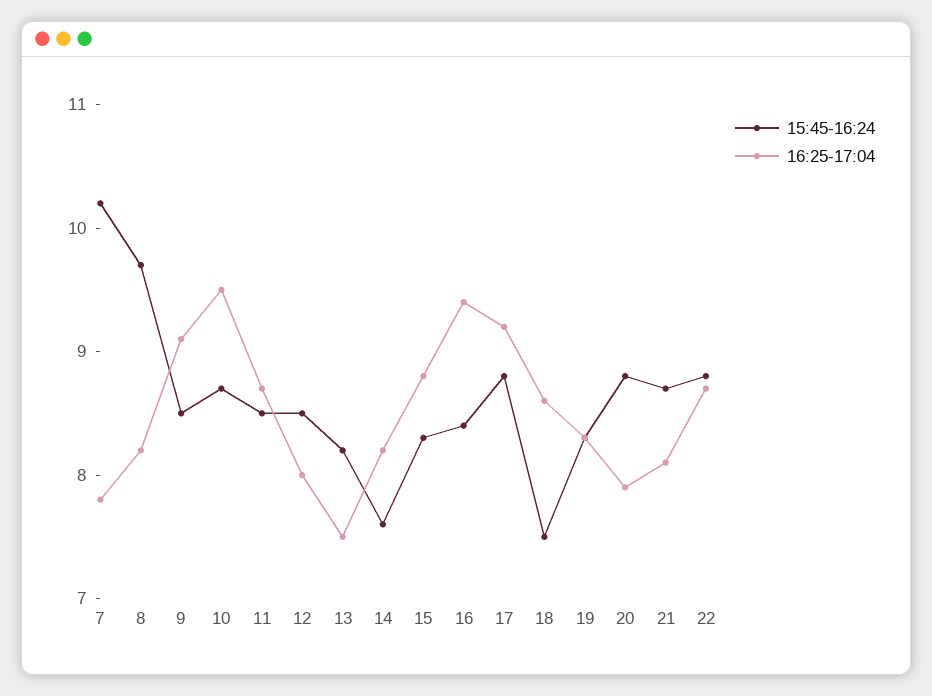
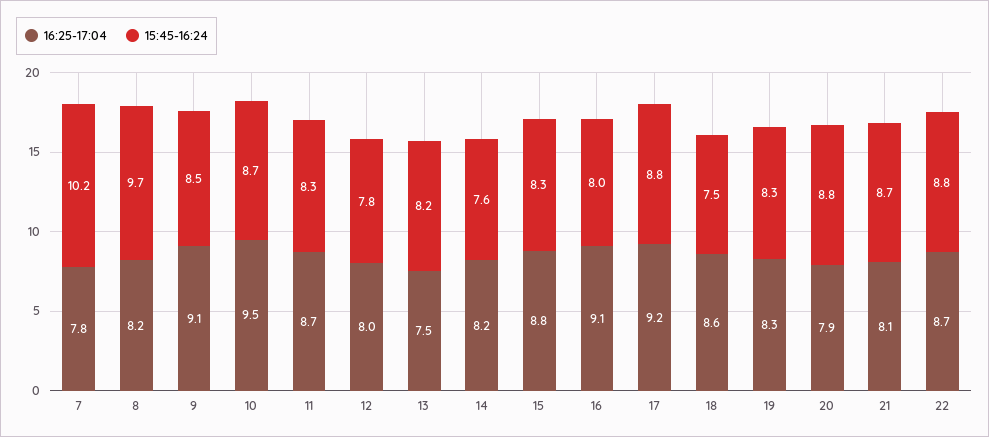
15:45-16:24, 11: 8.5 -> 8.3
15:45-16:24, 12: 8.5 -> 7.8
15:45-16:24, 16: 8.4 -> 8
16:25-17:04, 16: 9.4 -> 9.1

